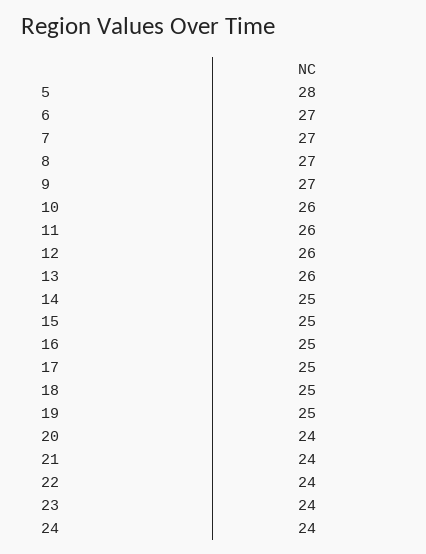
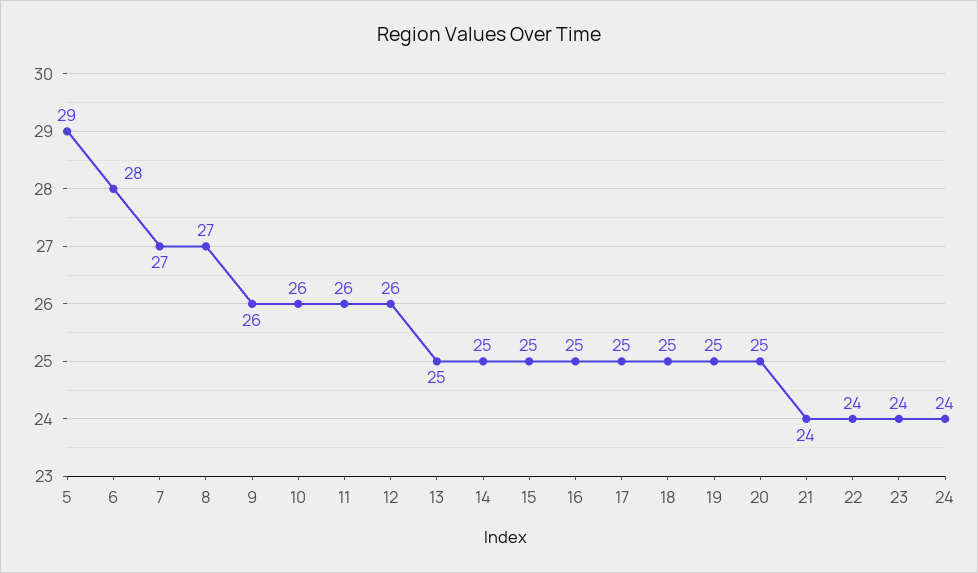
5: 28 -> 29
6: 27 -> 28
9: 27 -> 26
13: 26 -> 25
20: 24 -> 25

